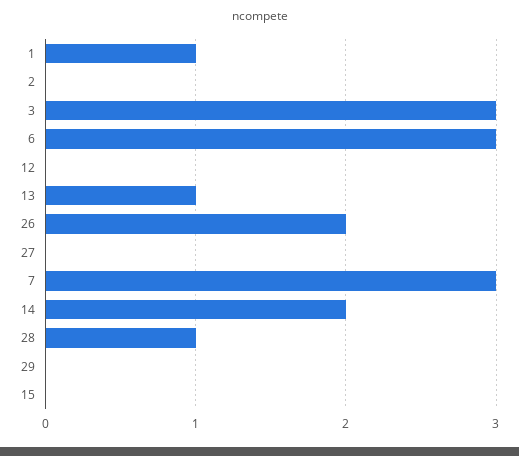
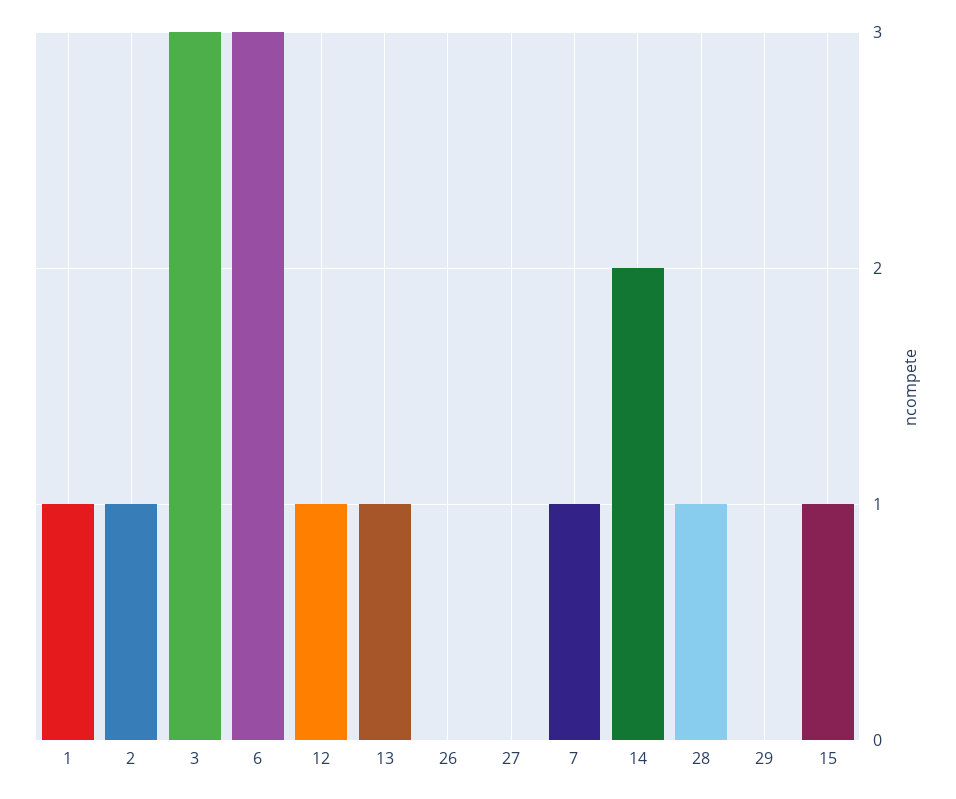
2: 0 -> 1
12: 0 -> 1
26: 2 -> 0
7: 3 -> 1
15: 0 -> 1

